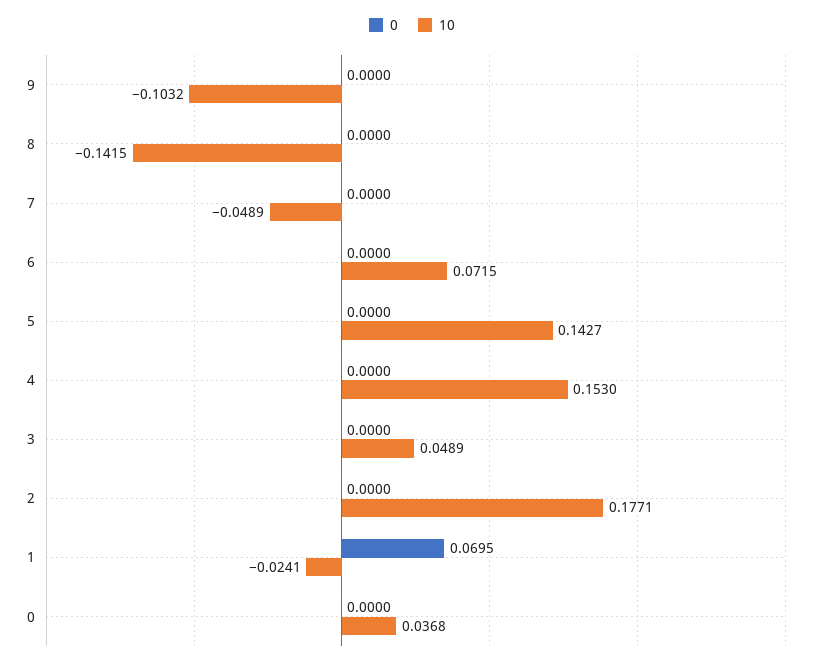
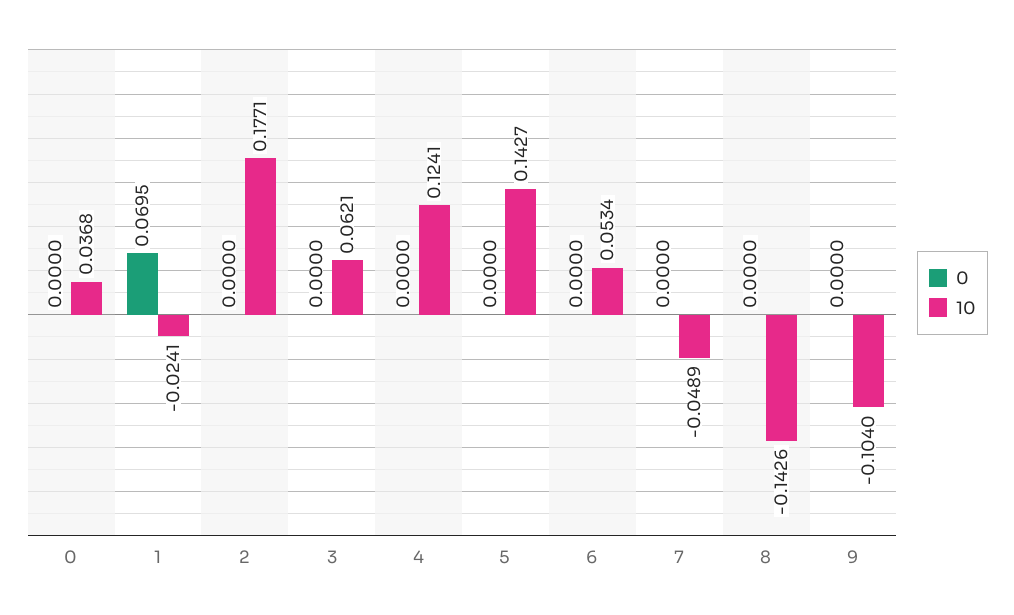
10, 9: -0.1032 -> -0.104
10, 8: -0.1415 -> -0.1426
10, 6: 0.0715 -> 0.0534
10, 4: 0.153 -> 0.1241
10, 3: 0.0489 -> 0.0621

